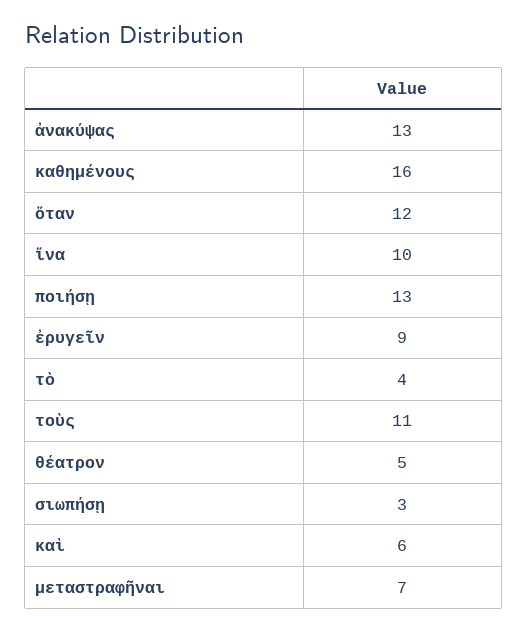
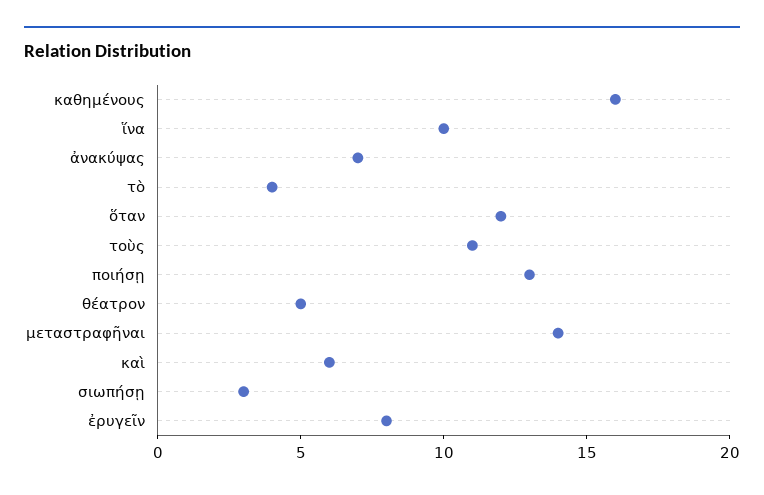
ἀνακύψας: 13 -> 7
ἐρυγεῖν: 9 -> 8
μεταστραφῆναι: 7 -> 14

